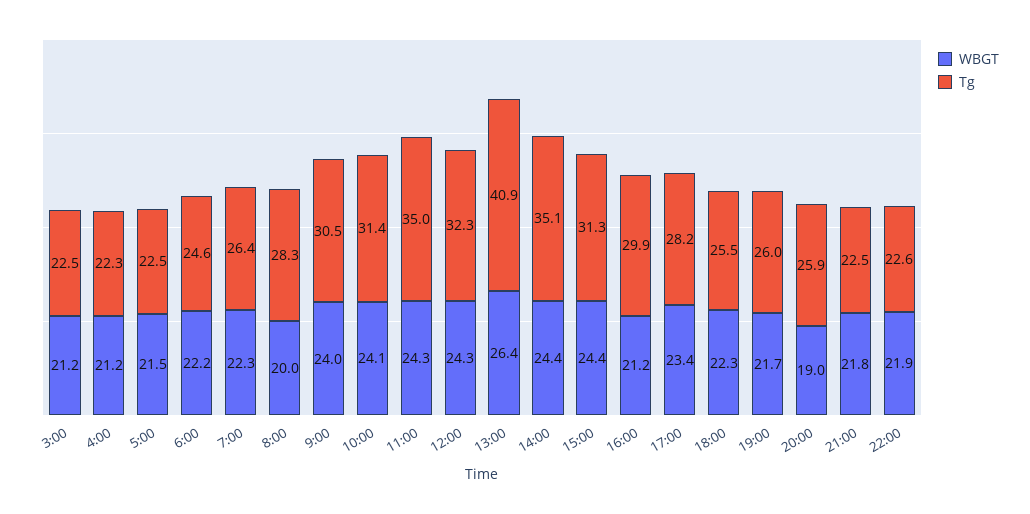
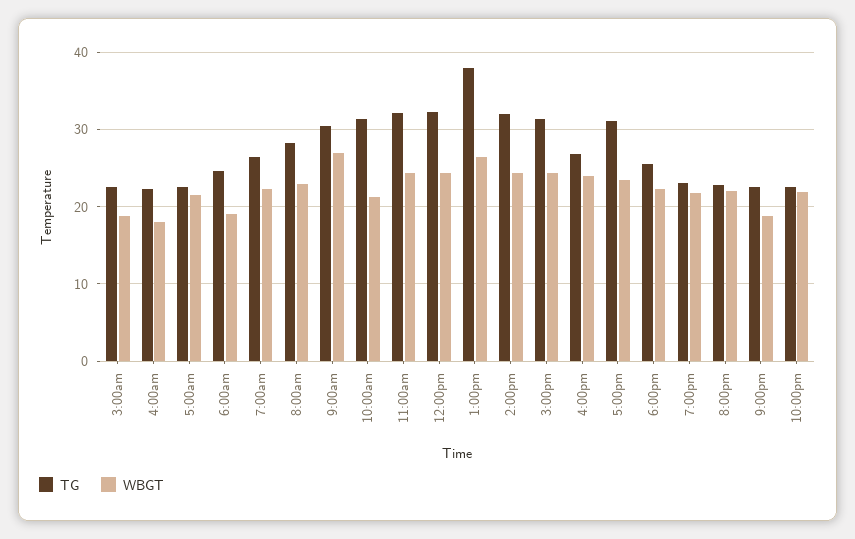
WBGT, 3:00: 21.2 -> 19
WBGT, 4:00: 21.2 -> 18
WBGT, 6:00: 22.2 -> 19
WBGT, 8:00: 20 -> 23
WBGT, 9:00: 24 -> 27
WBGT, 10:00: 24.1 -> 21
Tg, 11:00: 35 -> 32
Tg, 13:00: 40.9 -> 38
Tg, 14:00: 35.1 -> 32
WBGT, 16:00: 21.2 -> 24
Tg, 16:00: 29.9 -> 27
Tg, 17:00: 28.2 -> 31
Tg, 19:00: 26 -> 23
WBGT, 20:00: 19 -> 22
Tg, 20:00: 25.9 -> 23
WBGT, 21:00: 21.8 -> 19

